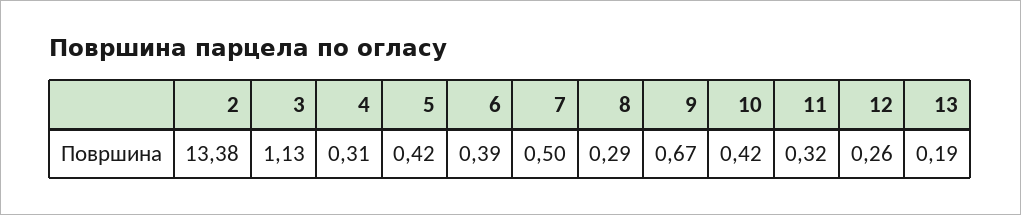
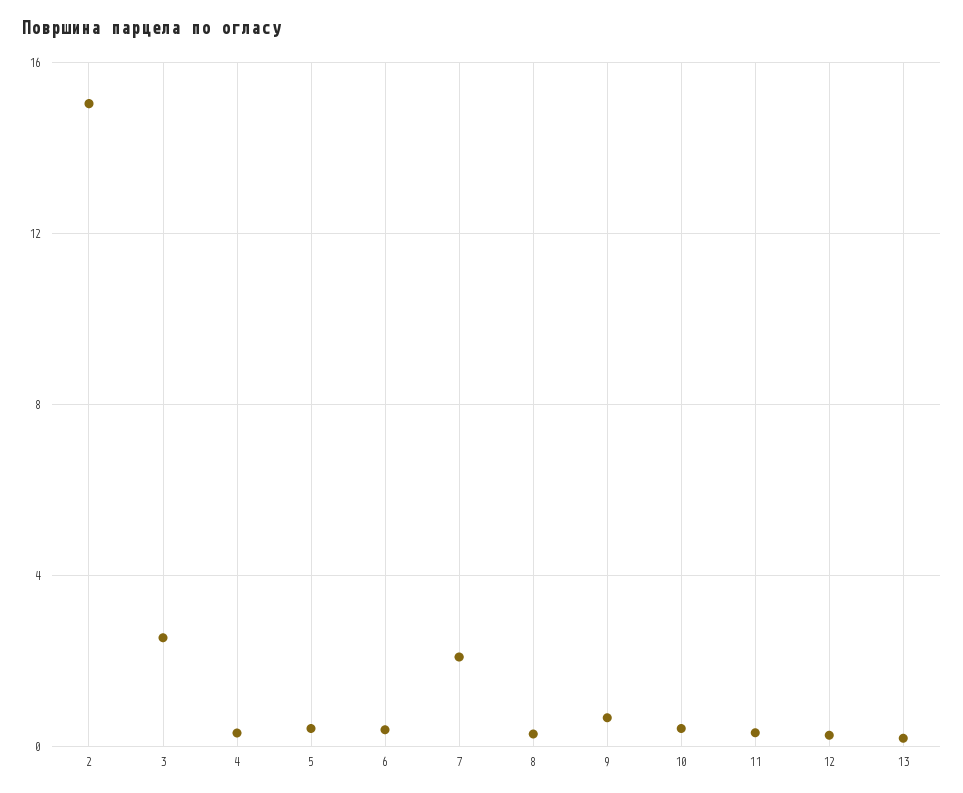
2: 13.38 -> 15
3: 1.13 -> 2.5
7: 0.5 -> 2

